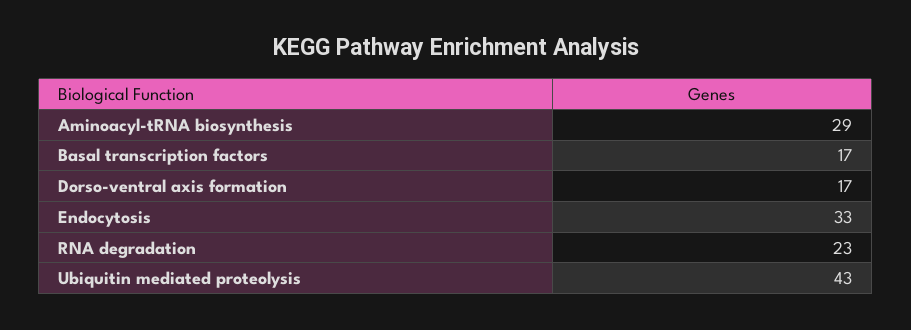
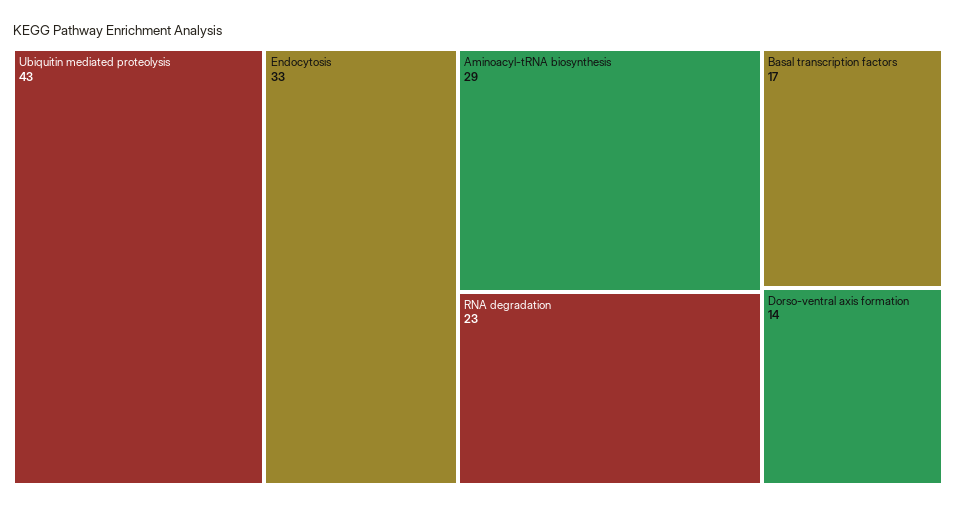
Dorso-ventral axis formation: 17 -> 14

